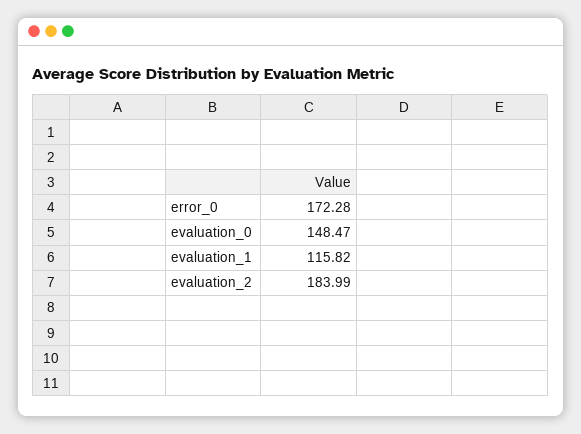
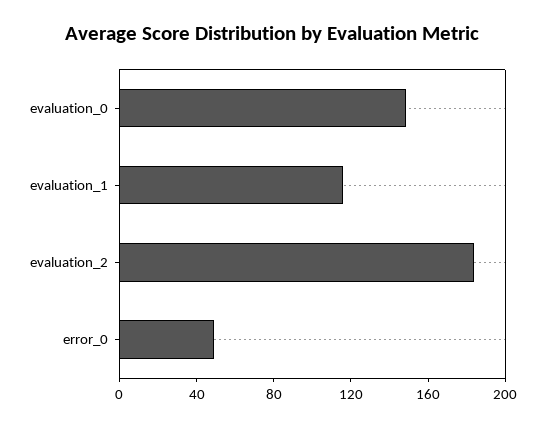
error_0: 172.28 -> 50

